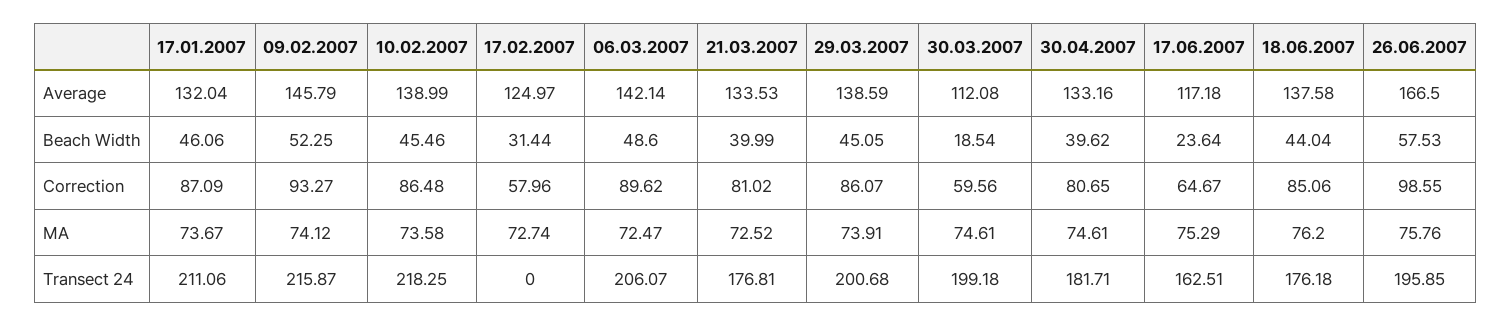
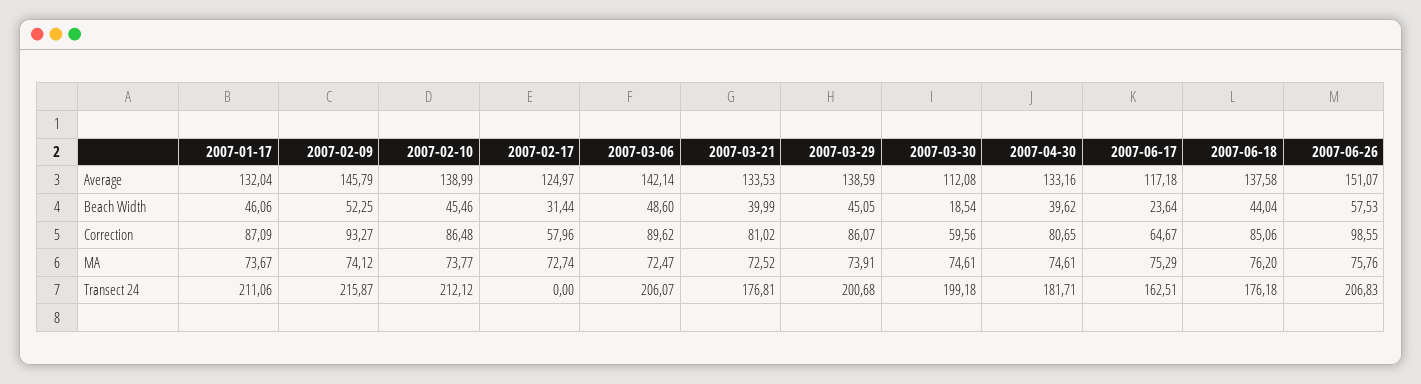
26.06.2007, Average: 166.5 -> 151.07
10.02.2007, MA: 73.58 -> 73.77
10.02.2007, Transect 24: 218.25 -> 212.12
26.06.2007, Transect 24: 195.85 -> 206.83

